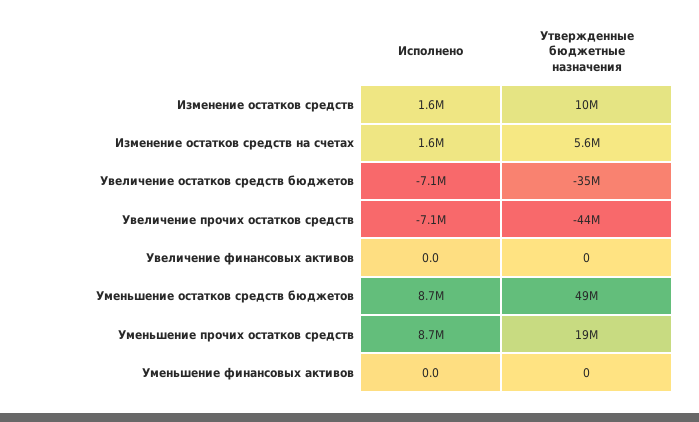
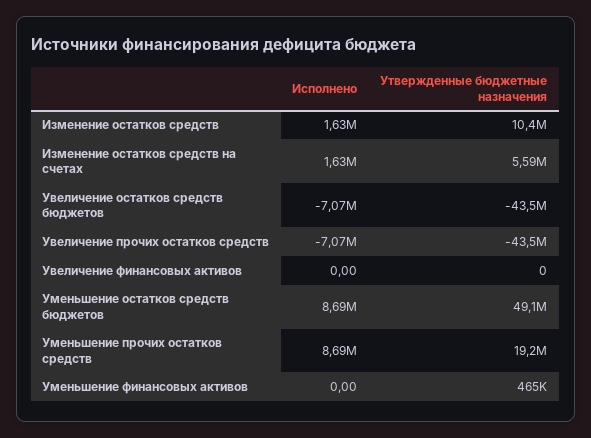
Утвержденные бюджетные назначения, Увеличение остатков средств бюджетов: -35000000 -> -43500000
Утвержденные бюджетные назначения, Уменьшение финансовых активов: 0 -> 465000

